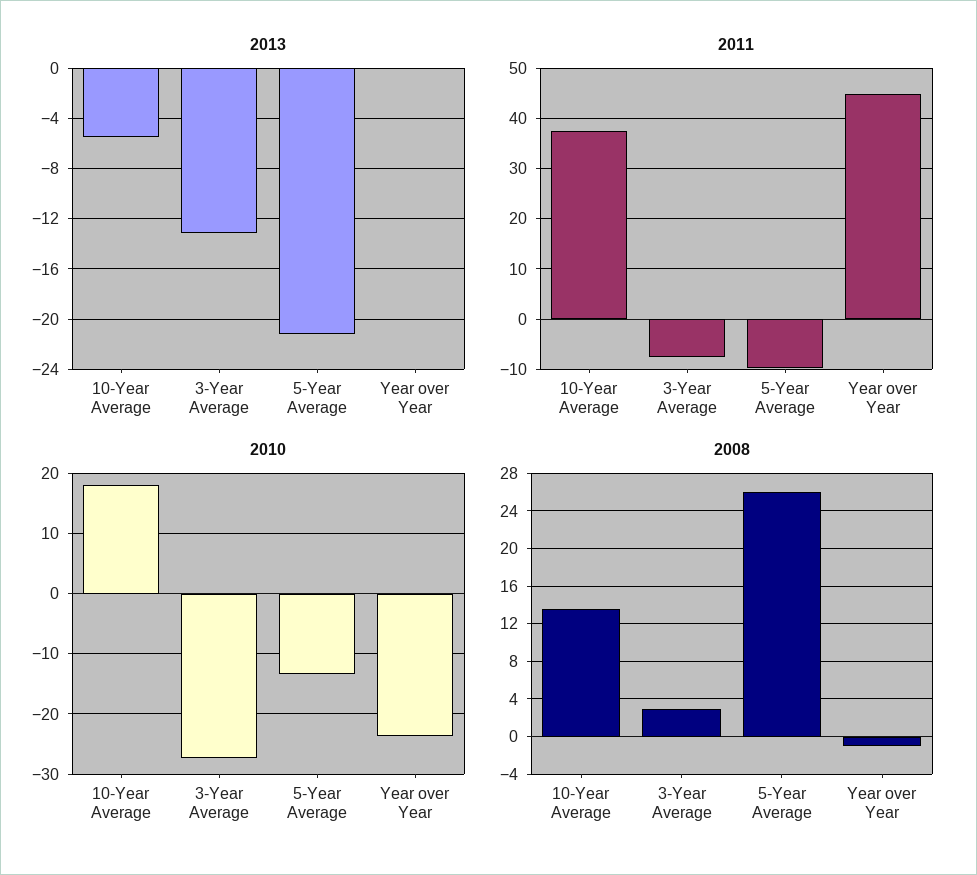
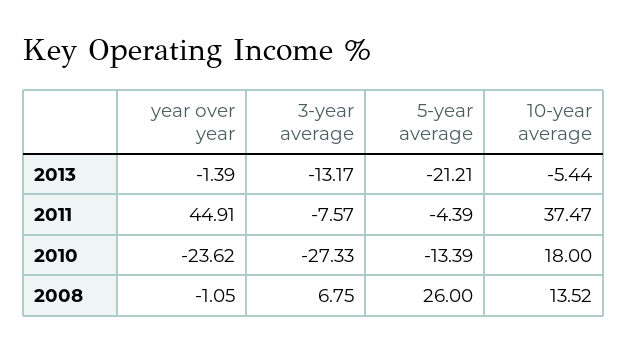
2013, Year over Year: 0 -> -1.39
2011, 5-Year Average: -10 -> -4.39
2008, 3-Year Average: 3 -> 6.75

